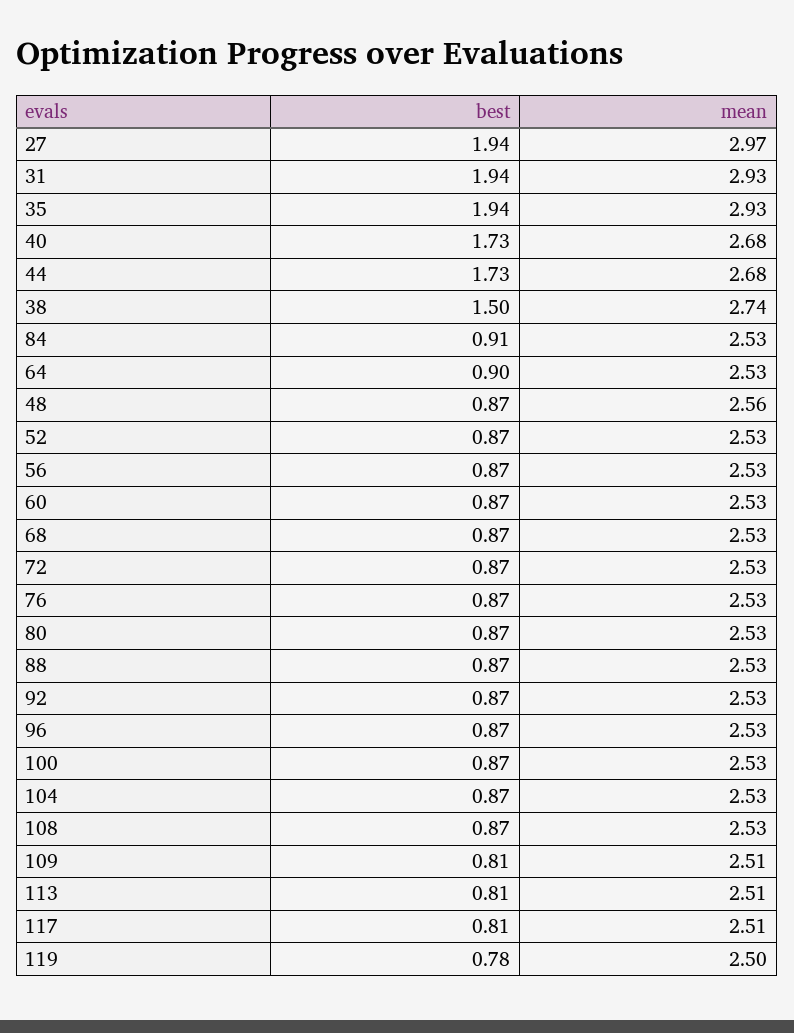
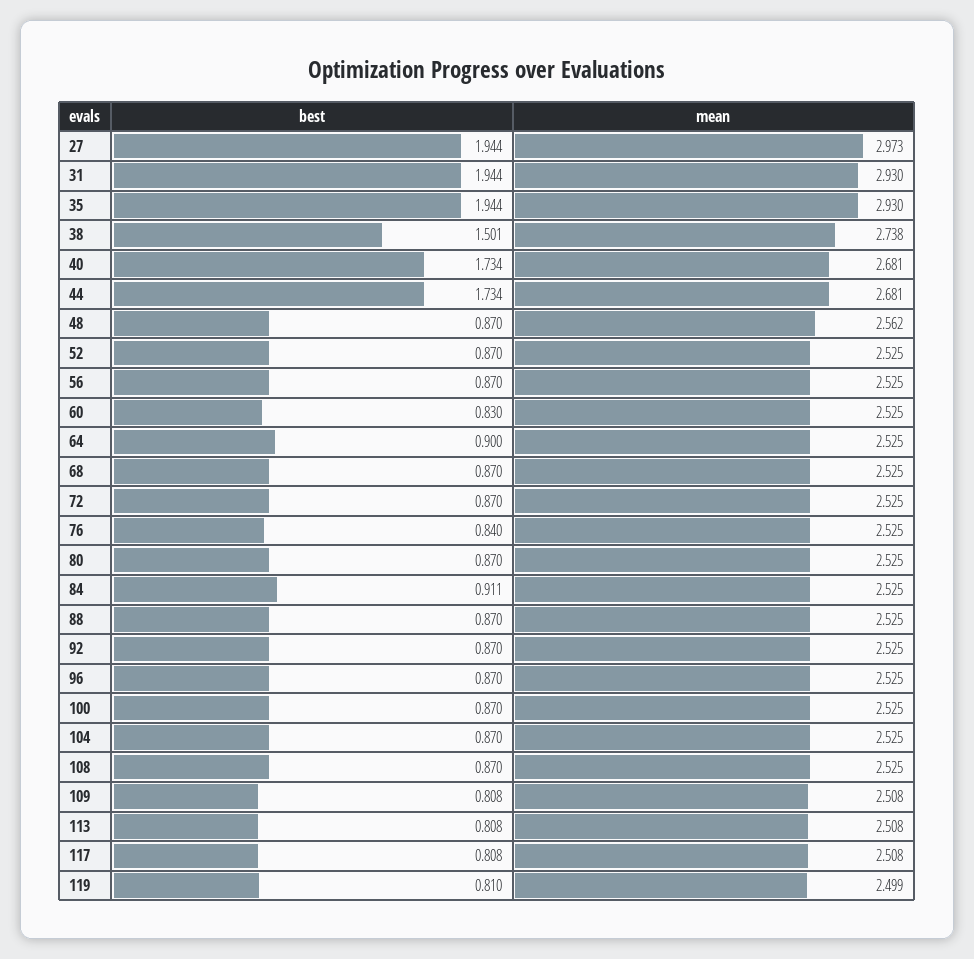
best, 60: 0.87 -> 0.83
best, 76: 0.87 -> 0.84
best, 119: 0.78 -> 0.81

